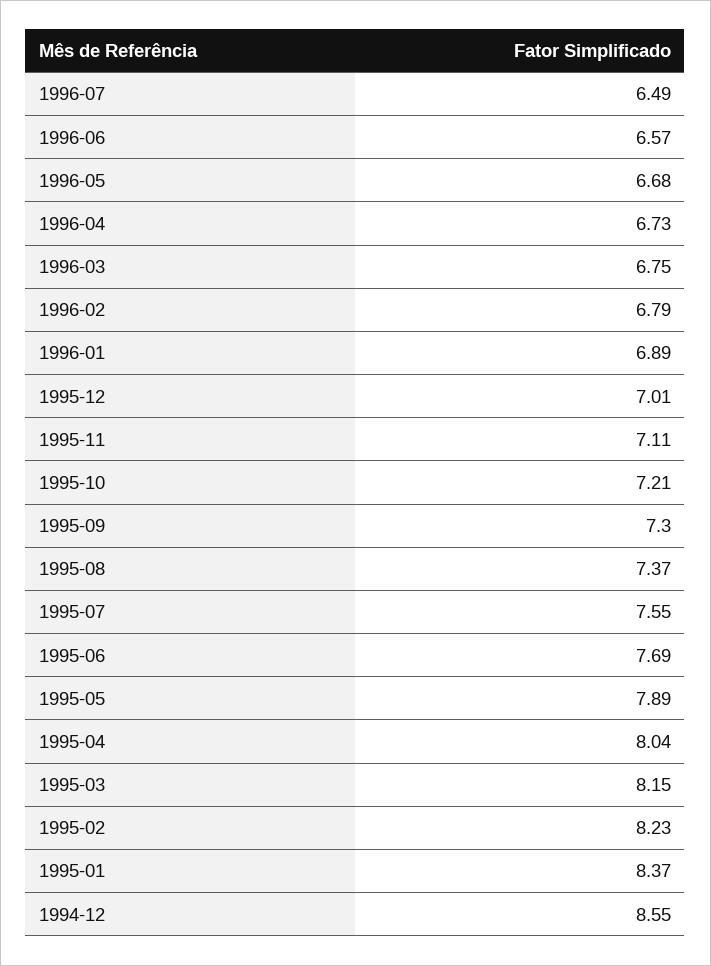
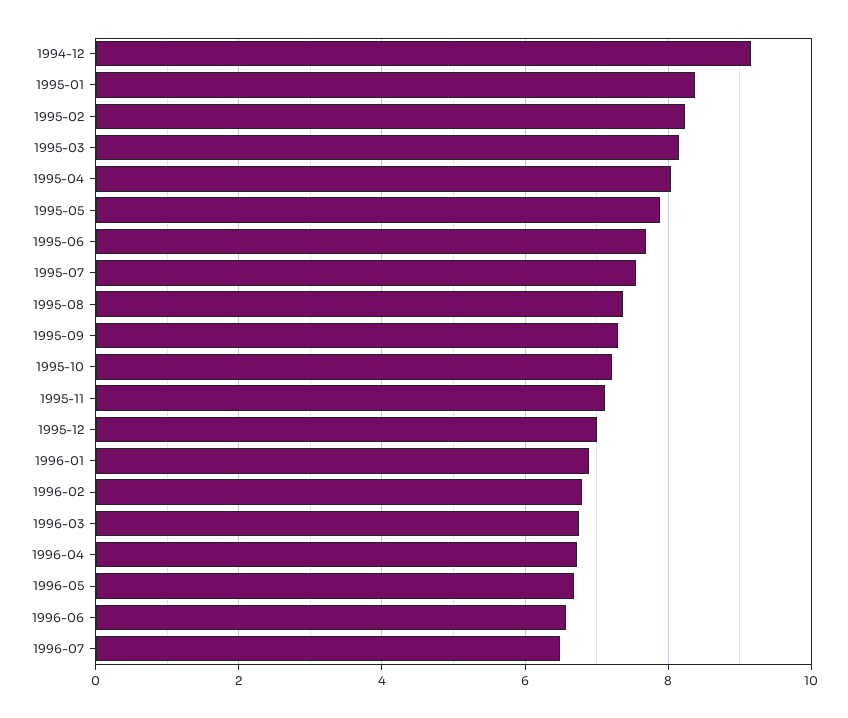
1994-12: 8.55 -> 9.2

